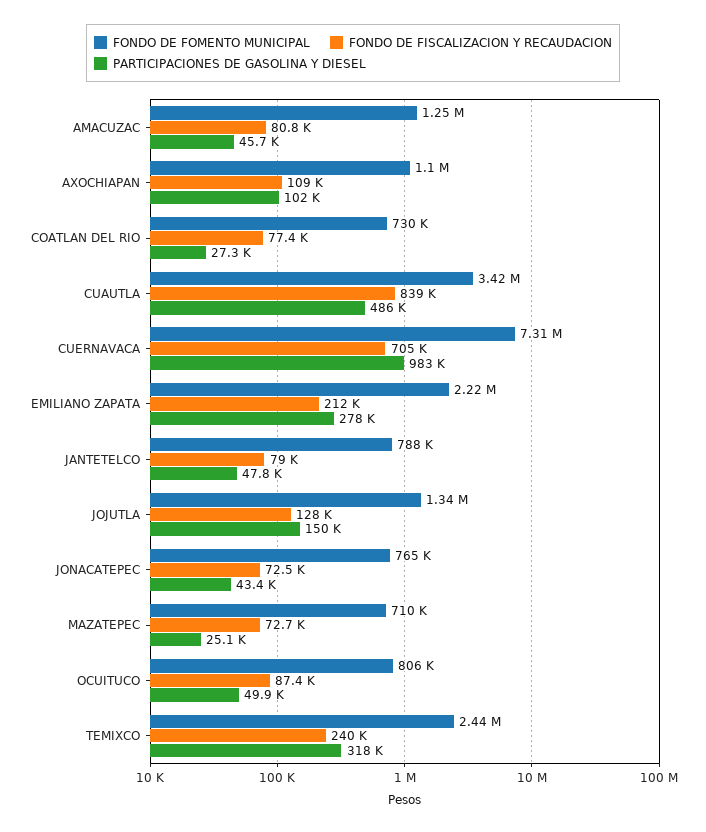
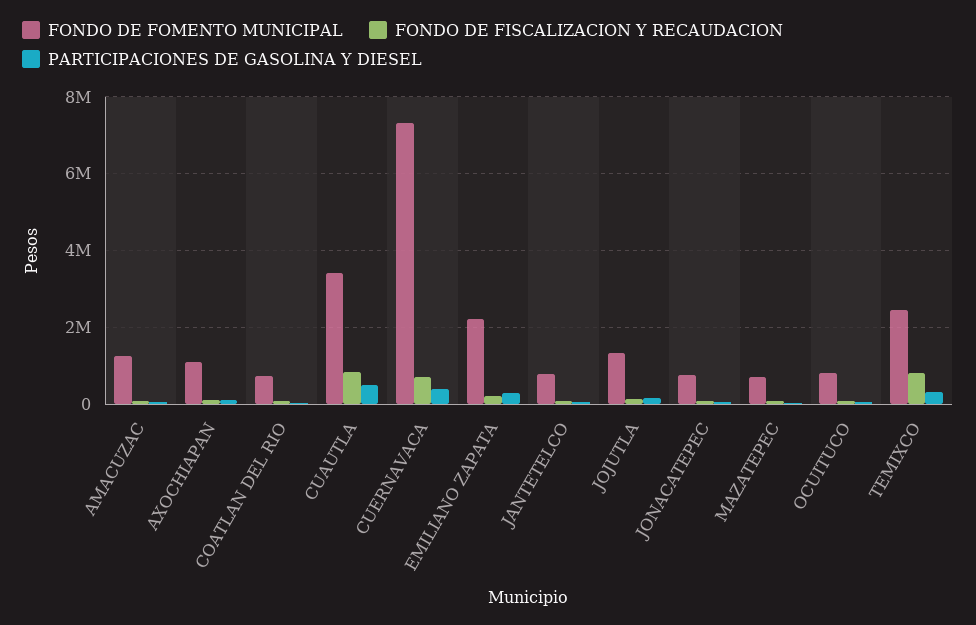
PARTICIPACIONES DE GASOLINA Y DIESEL, CUERNAVACA: 983000 -> 400000
FONDO DE FISCALIZACION Y RECAUDACION, TEMIXCO: 240000 -> 800000

